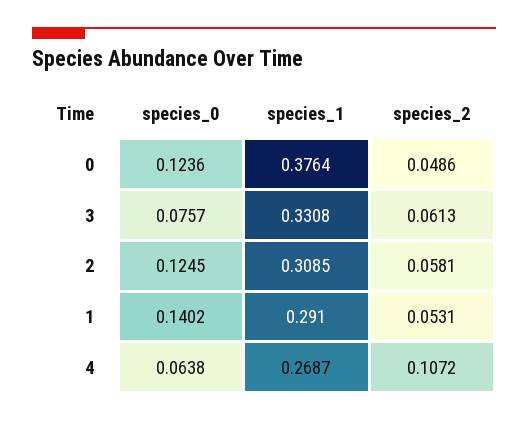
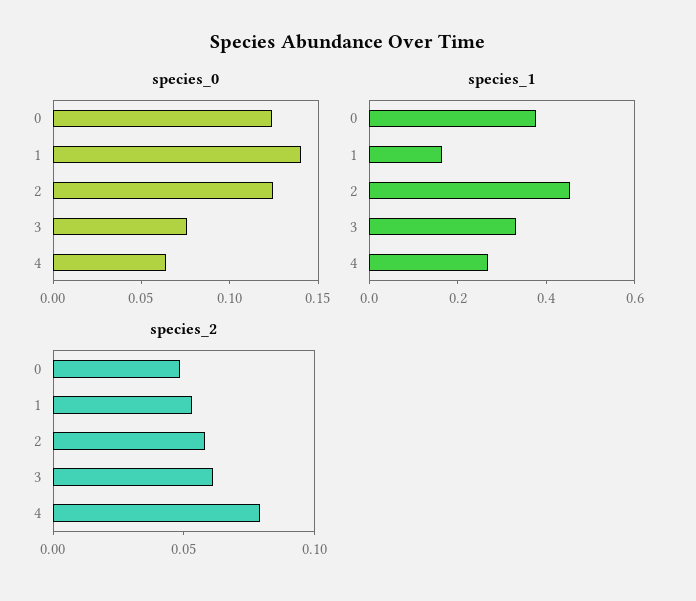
species_1, 2: 0.3085 -> 0.45
species_1, 1: 0.291 -> 0.15
species_2, 4: 0.1072 -> 0.08

